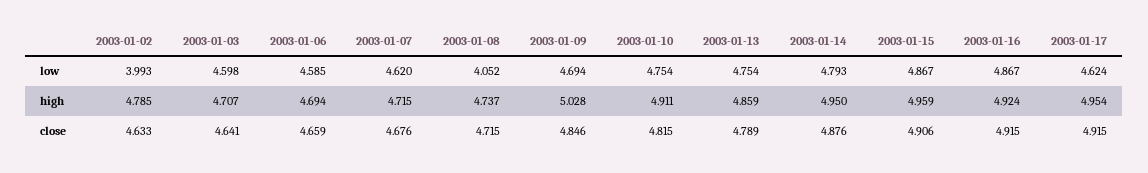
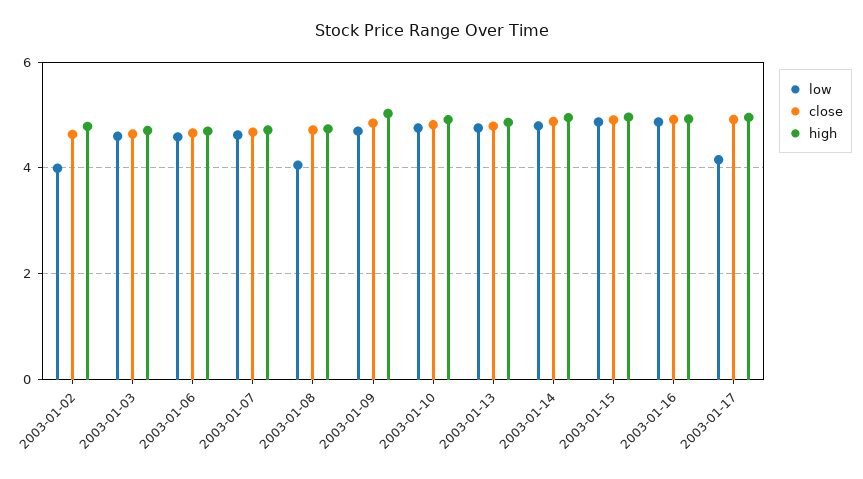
low, 2003-01-17: 4.624 -> 4.2

